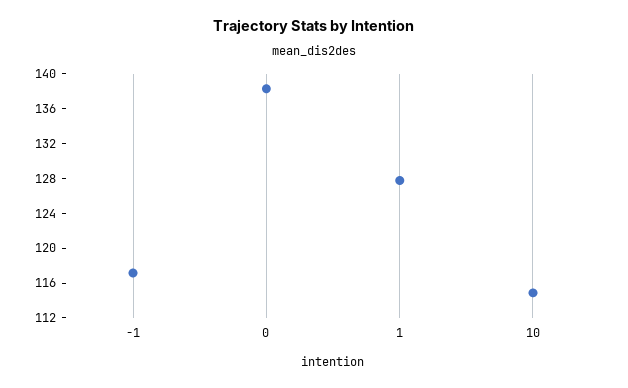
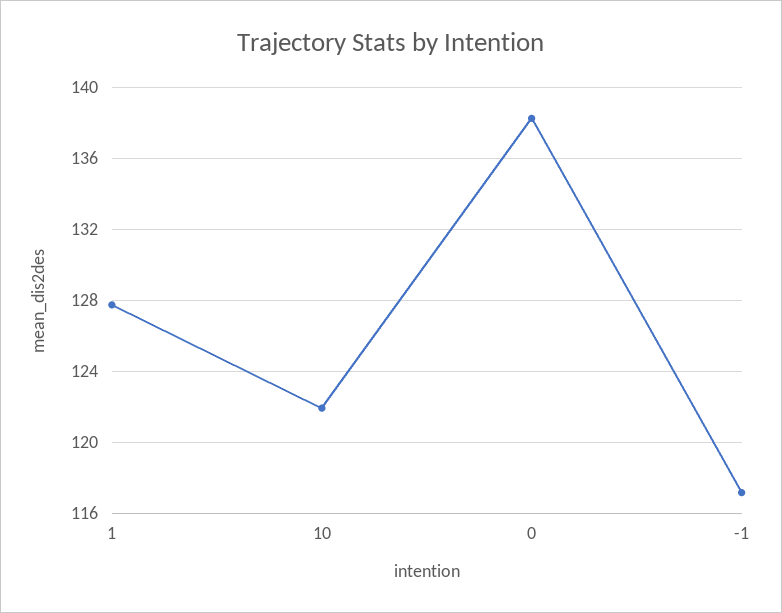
10: 115 -> 122

